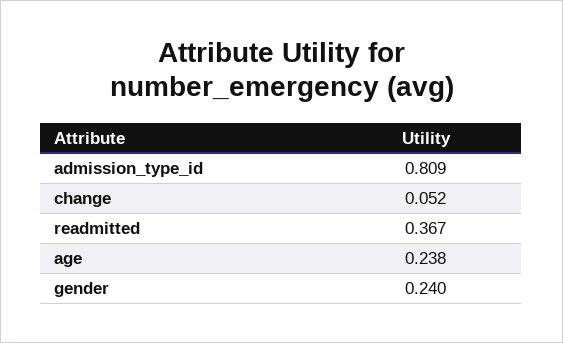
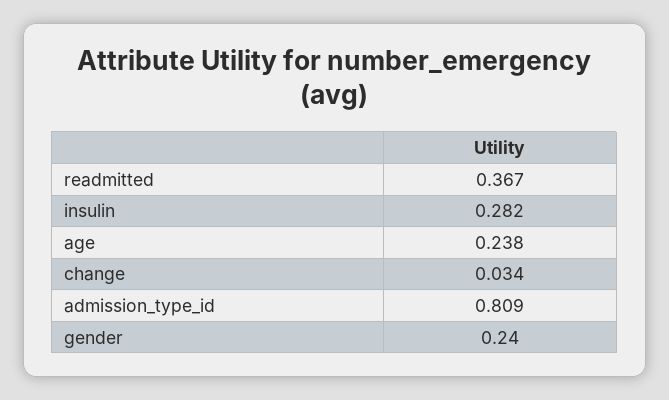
change: 0.052 -> 0.034
insulin: none -> 0.282

